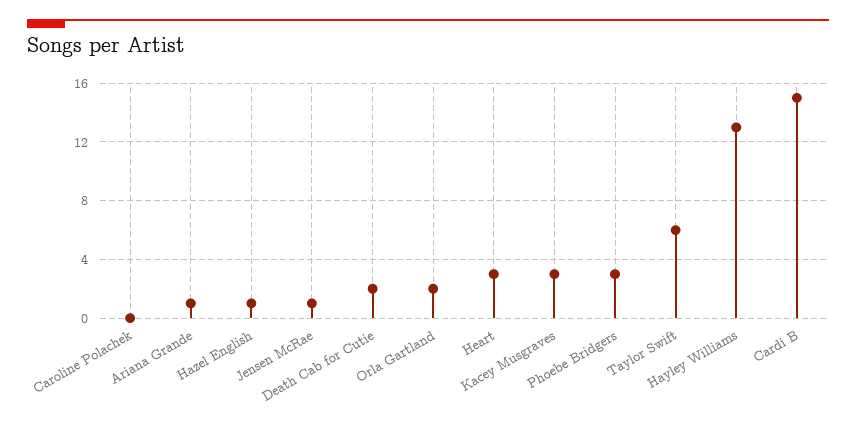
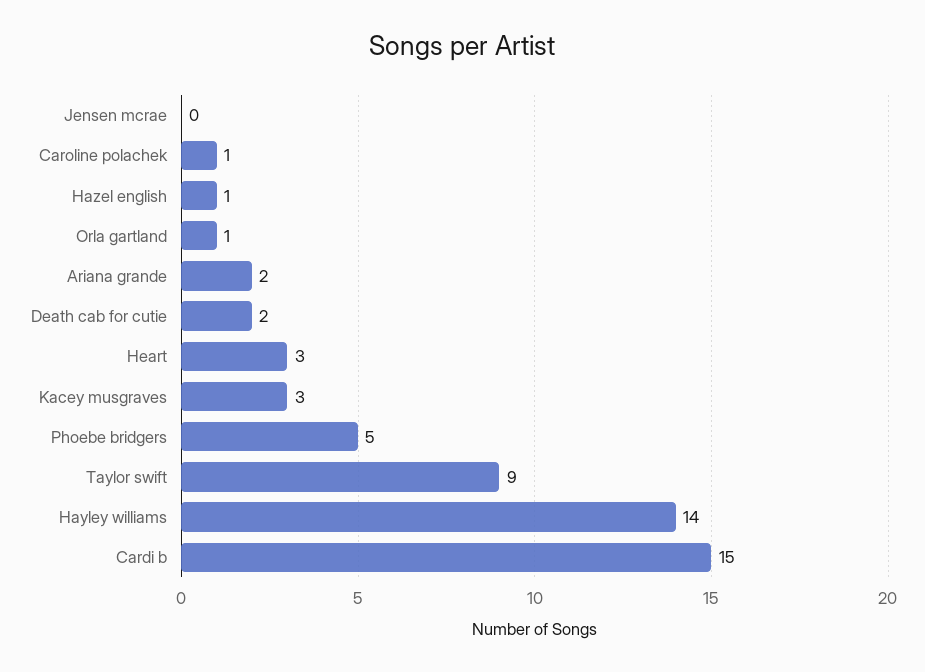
Caroline Polachek: 0 -> 1
Ariana Grande: 1 -> 2
Jensen McRae: 1 -> 0
Orla Gartland: 2 -> 1
Phoebe Bridgers: 3 -> 5
Taylor Swift: 6 -> 9
Hayley Williams: 13 -> 14

